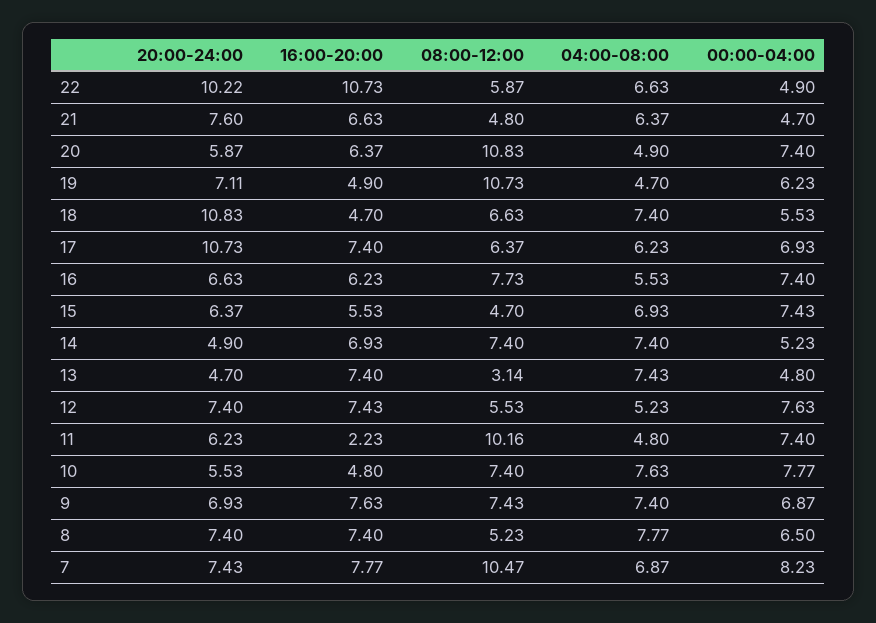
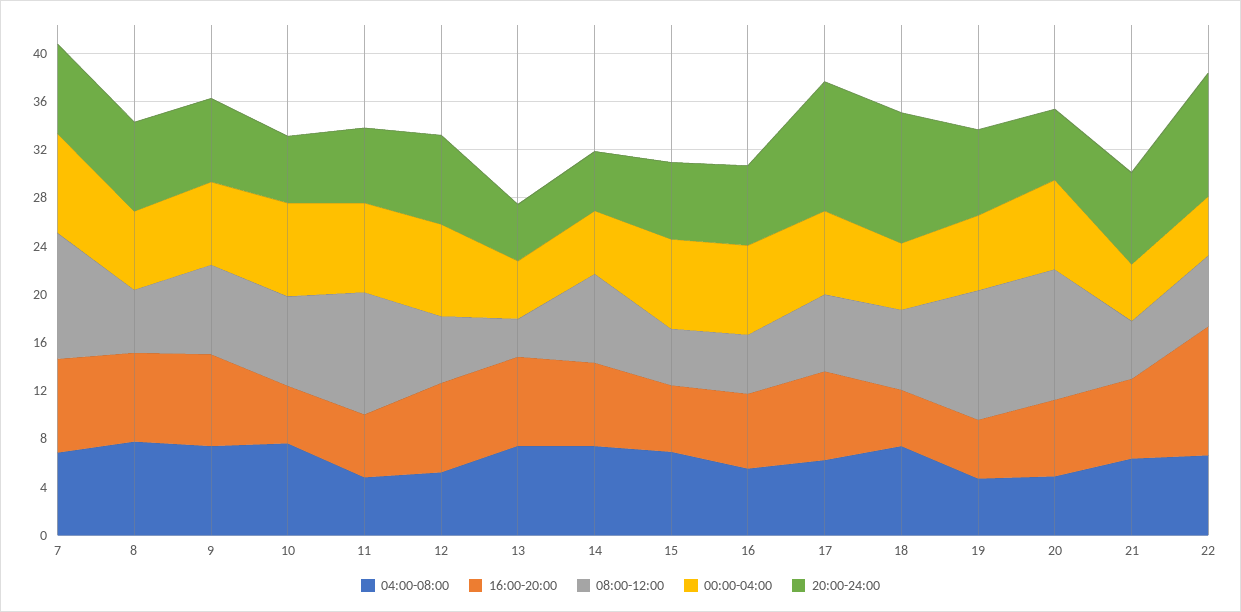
08:00-12:00, 16: 7.73 -> 5
16:00-20:00, 11: 2.23 -> 5

